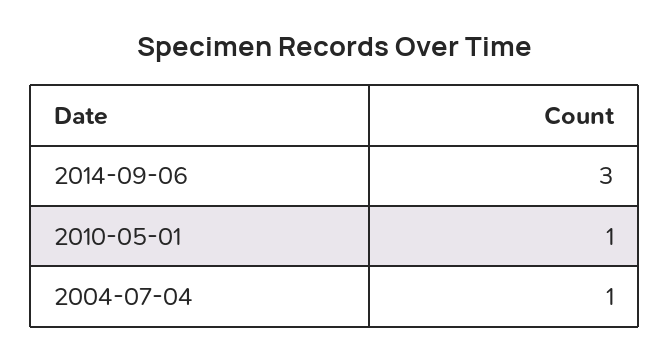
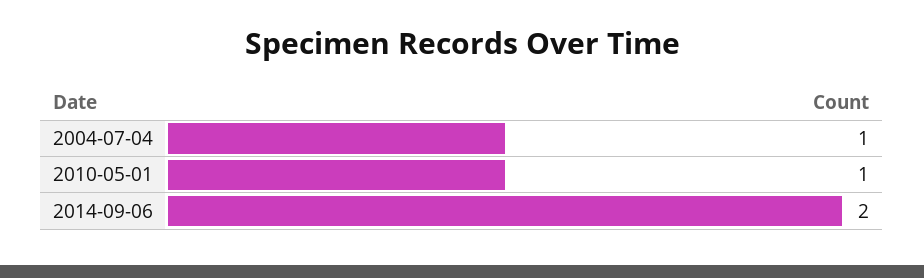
2014-09-06: 3 -> 2

